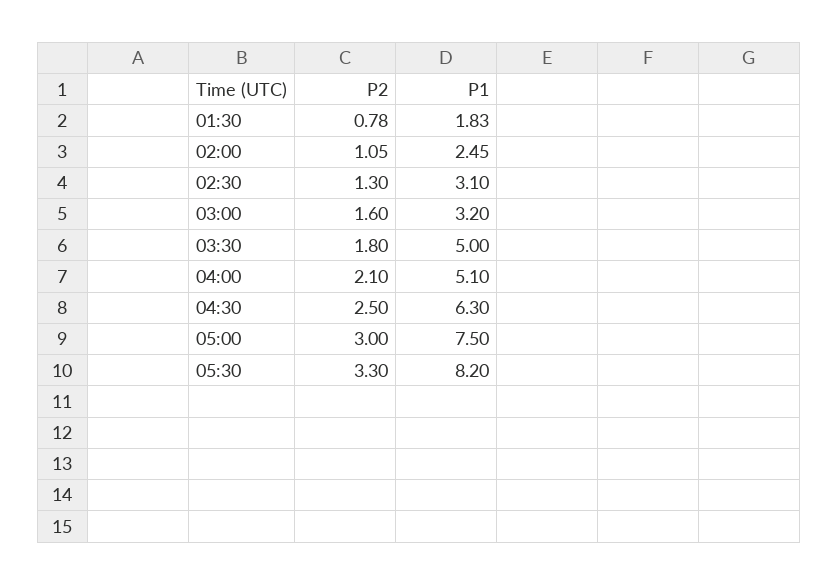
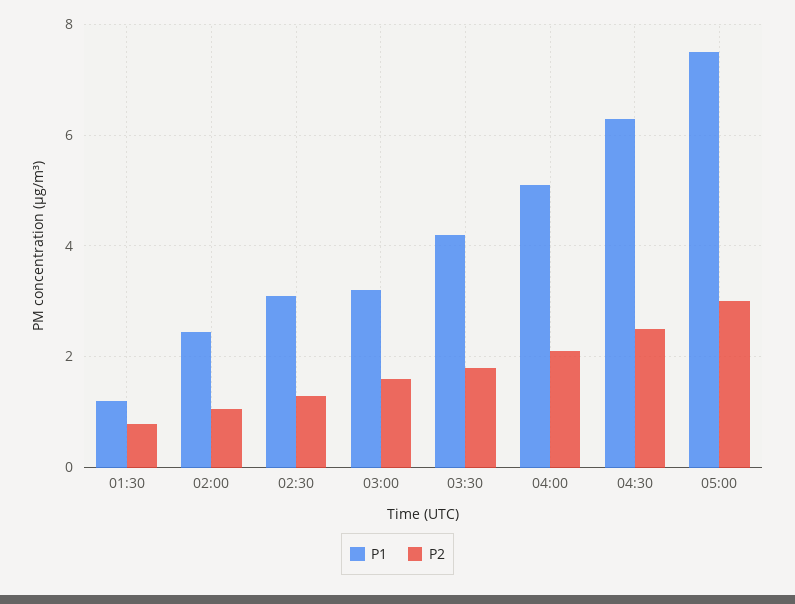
P1, 01:30: 1.83 -> 1.2
P1, 03:30: 5 -> 4.2
P2, 05:30: 3.3 -> none
P1, 05:30: 8.2 -> none

